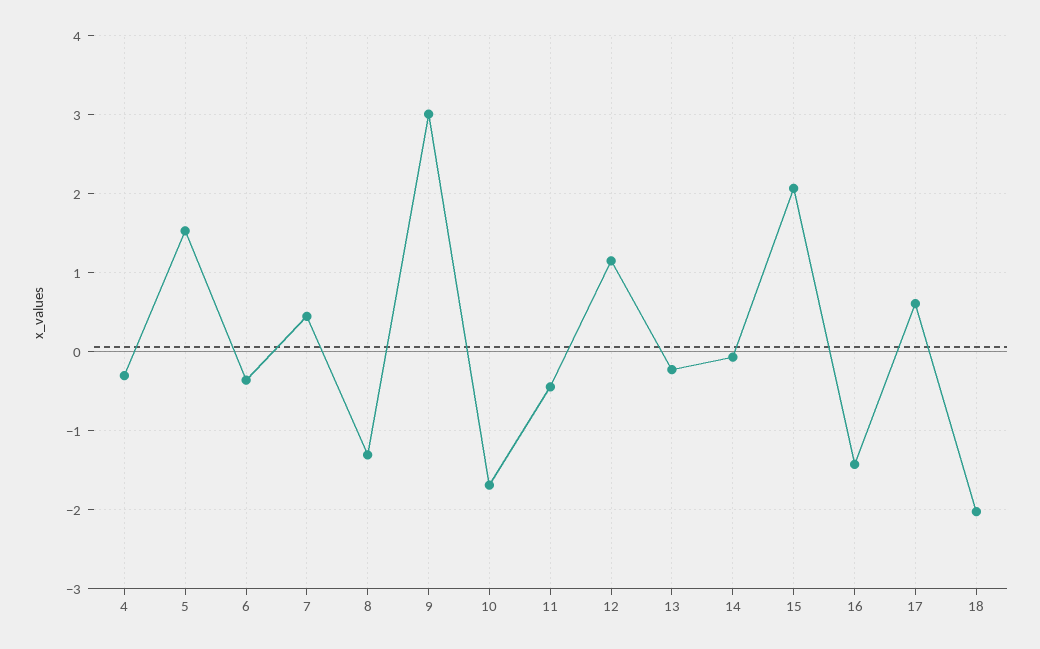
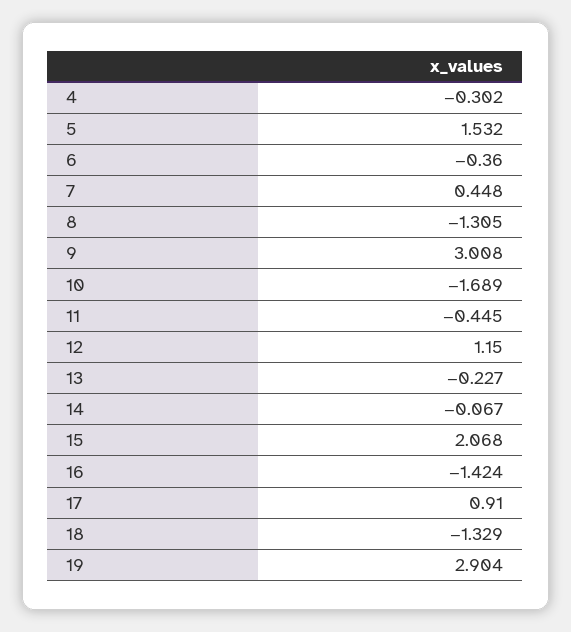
17: 0.6 -> 0.91
18: -2 -> -1.329
19: none -> 2.904

